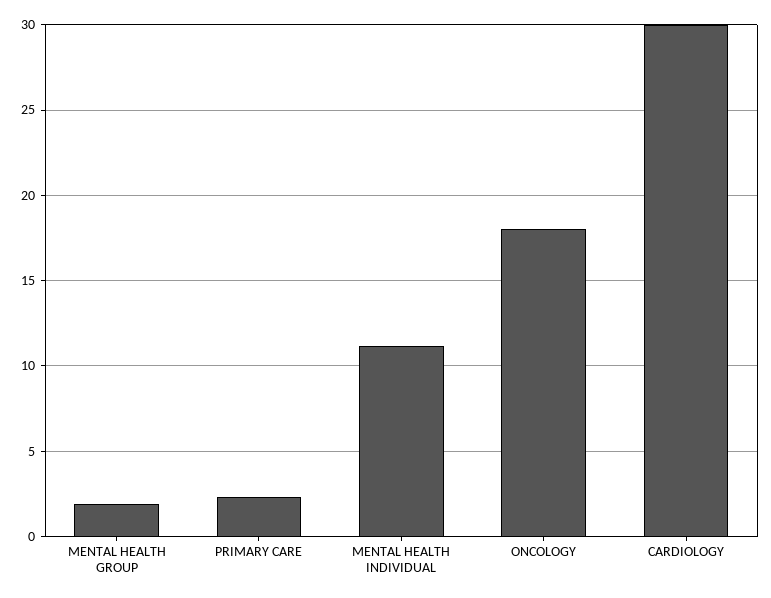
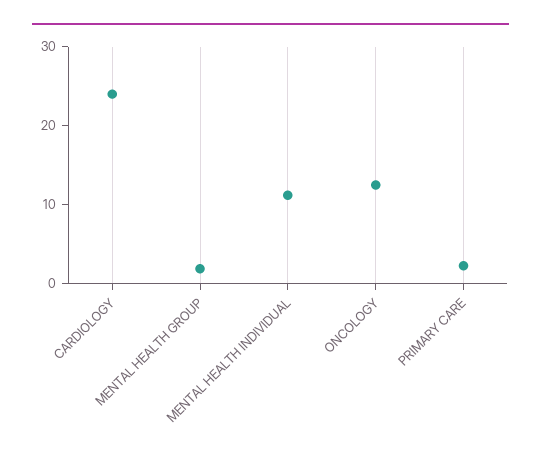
ONCOLOGY: 18 -> 12
CARDIOLOGY: 30 -> 24

